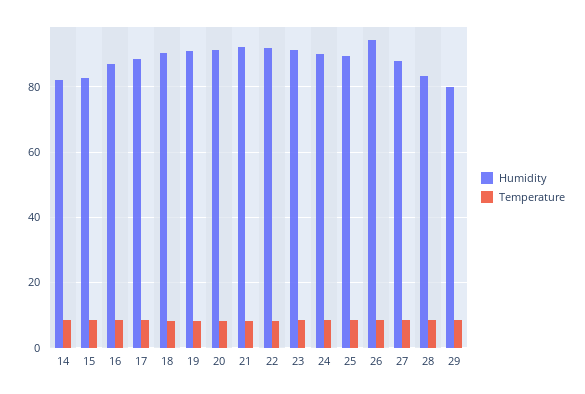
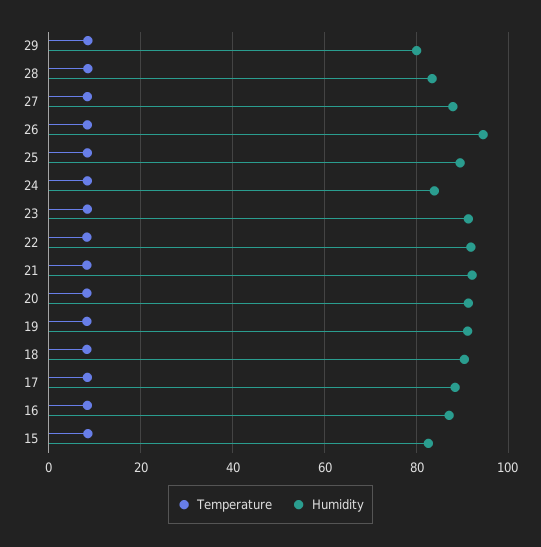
Humidity, 14: 82 -> none
Temperature, 14: 8 -> none
Humidity, 24: 90 -> 84

